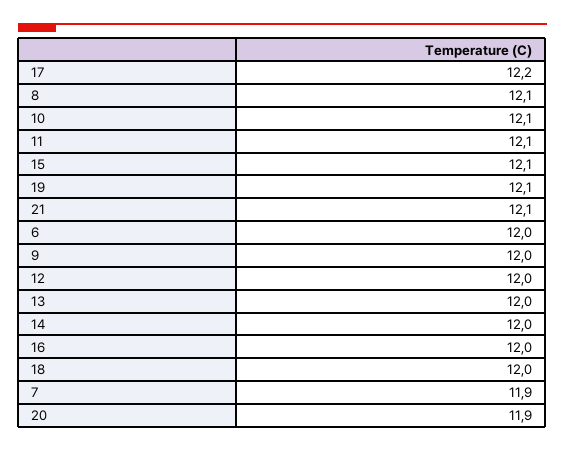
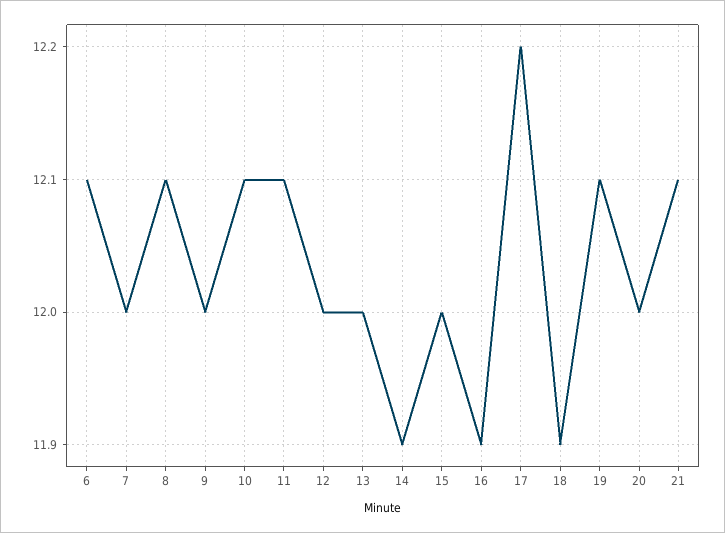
15: 12.1 -> 12
6: 12 -> 12.1
14: 12 -> 11.9
16: 12 -> 11.9
18: 12 -> 11.9
7: 11.9 -> 12
20: 11.9 -> 12

